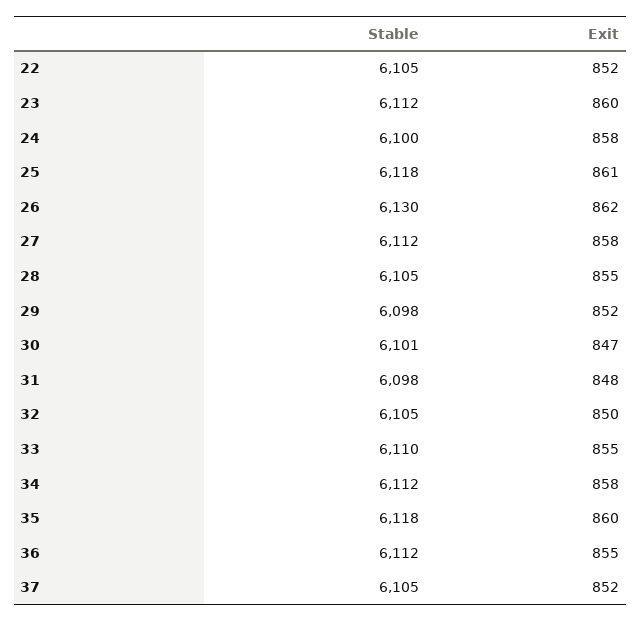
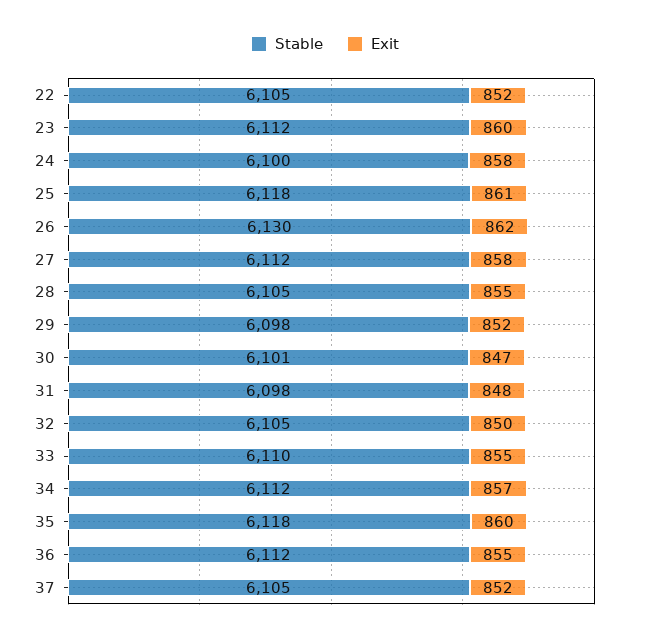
Exit, 34: 858 -> 857

